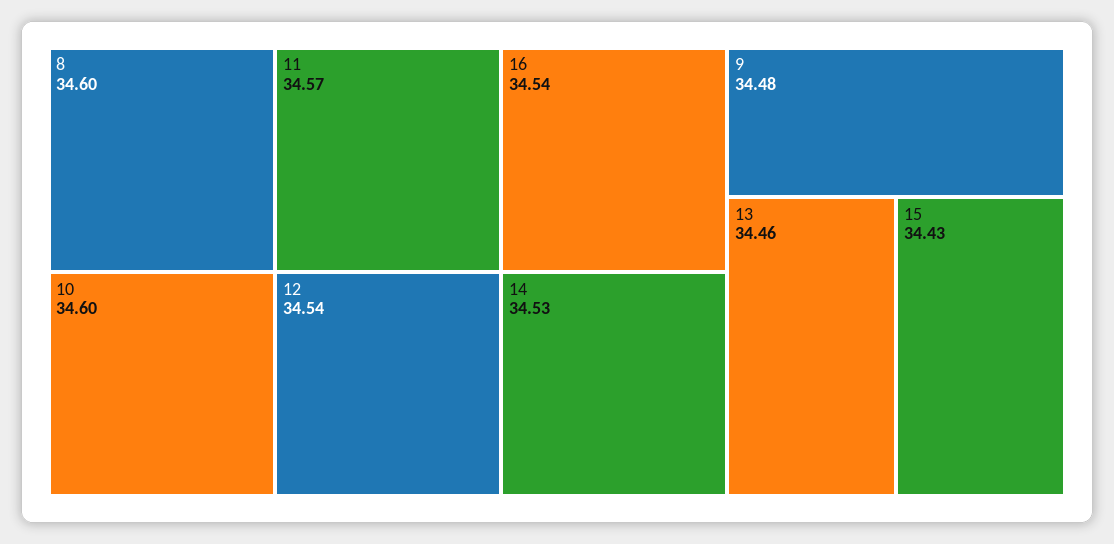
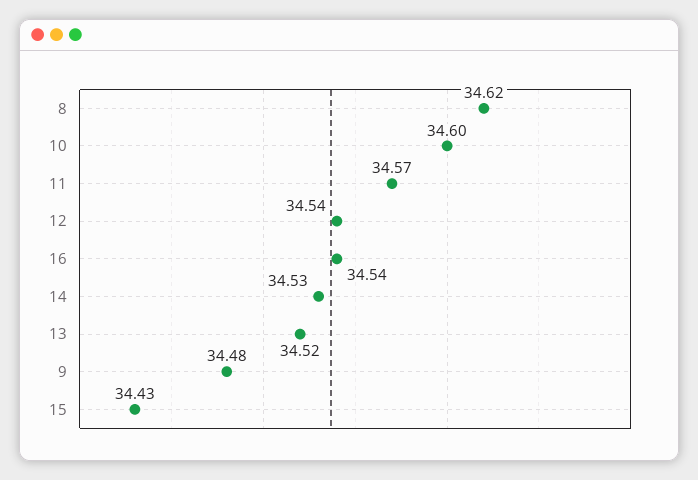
8: 34.6 -> 34.62
13: 34.46 -> 34.52

